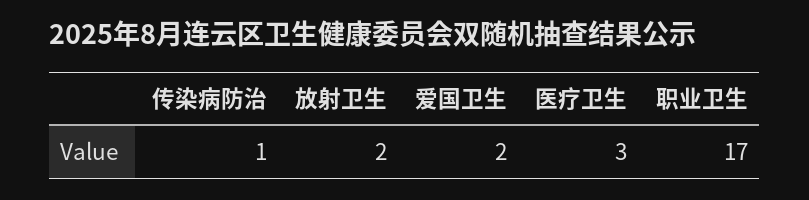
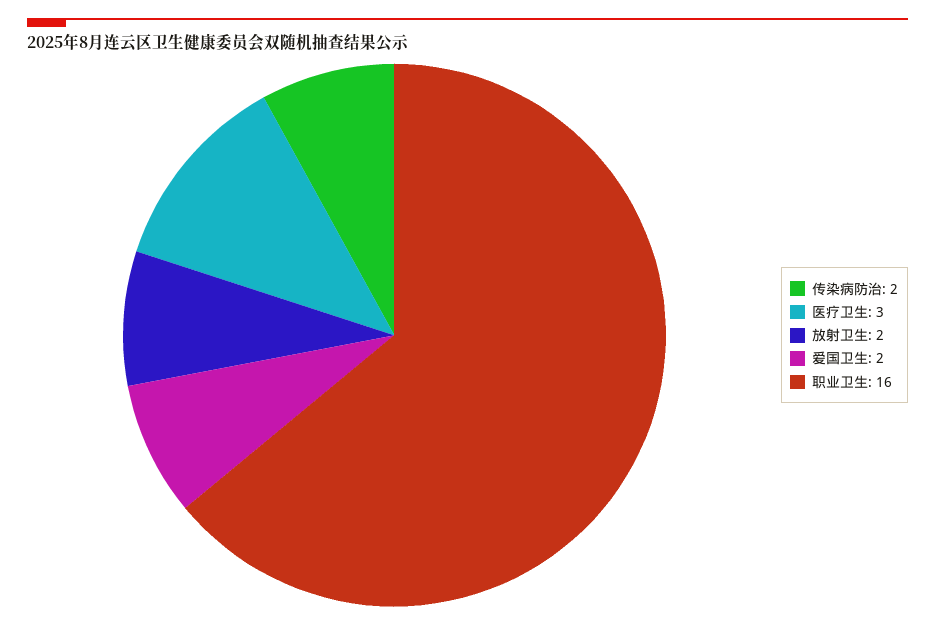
传染病防治: 1 -> 2
职业卫生: 17 -> 16

